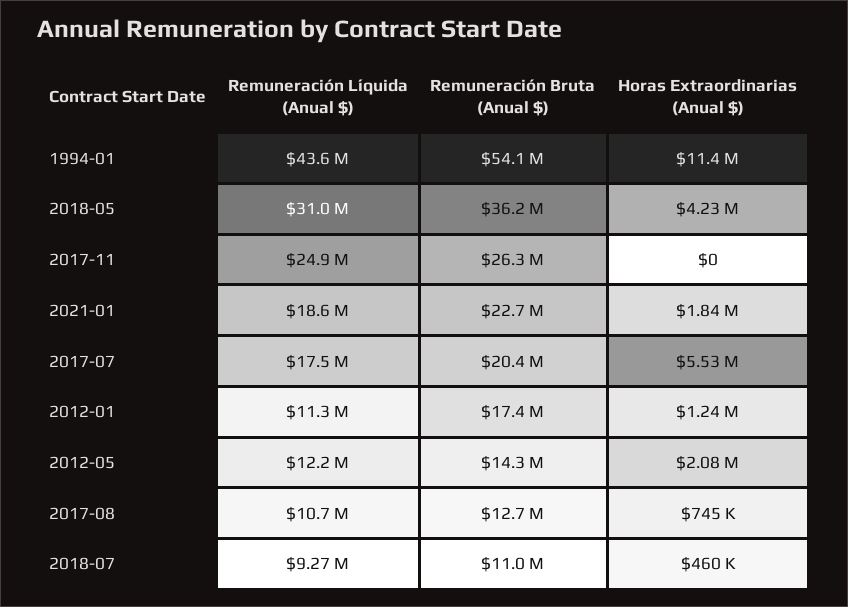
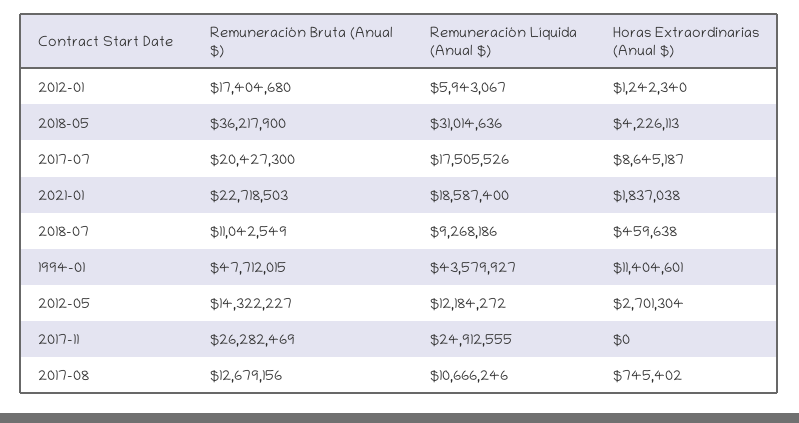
Remuneración Bruta (Anual $), 1994-01: 54100000 -> 47712015
Horas Extraordinarias (Anual $), 2017-07: 5530000 -> 8645187
Remuneración Líquida (Anual $), 2012-01: 11300000 -> 5943067
Horas Extraordinarias (Anual $), 2012-05: 2080000 -> 2701304

